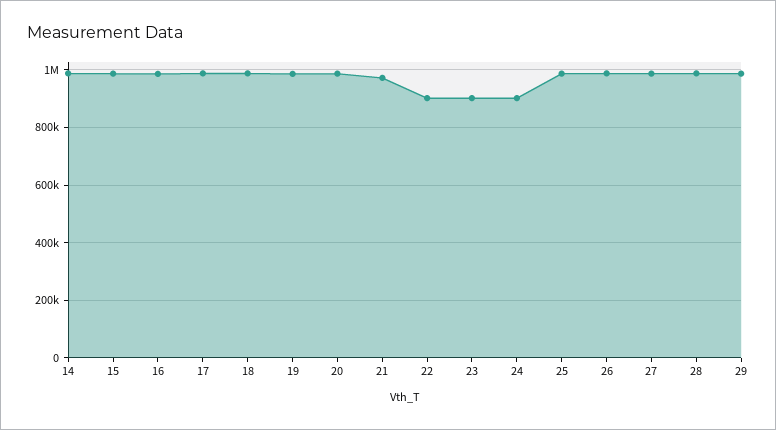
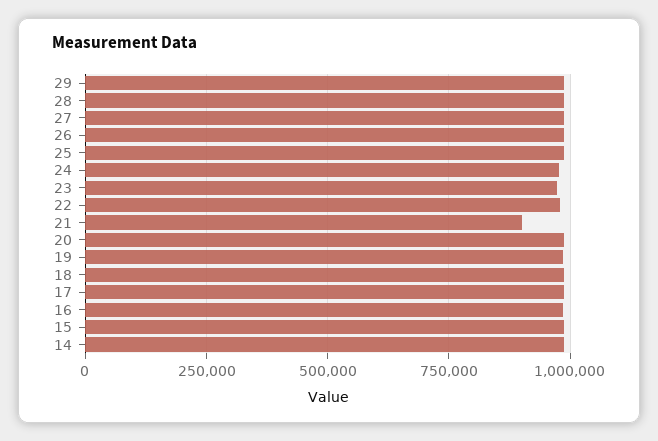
21: 975000 -> 900000
22: 900000 -> 975000
23: 900000 -> 975000
24: 900000 -> 975000

